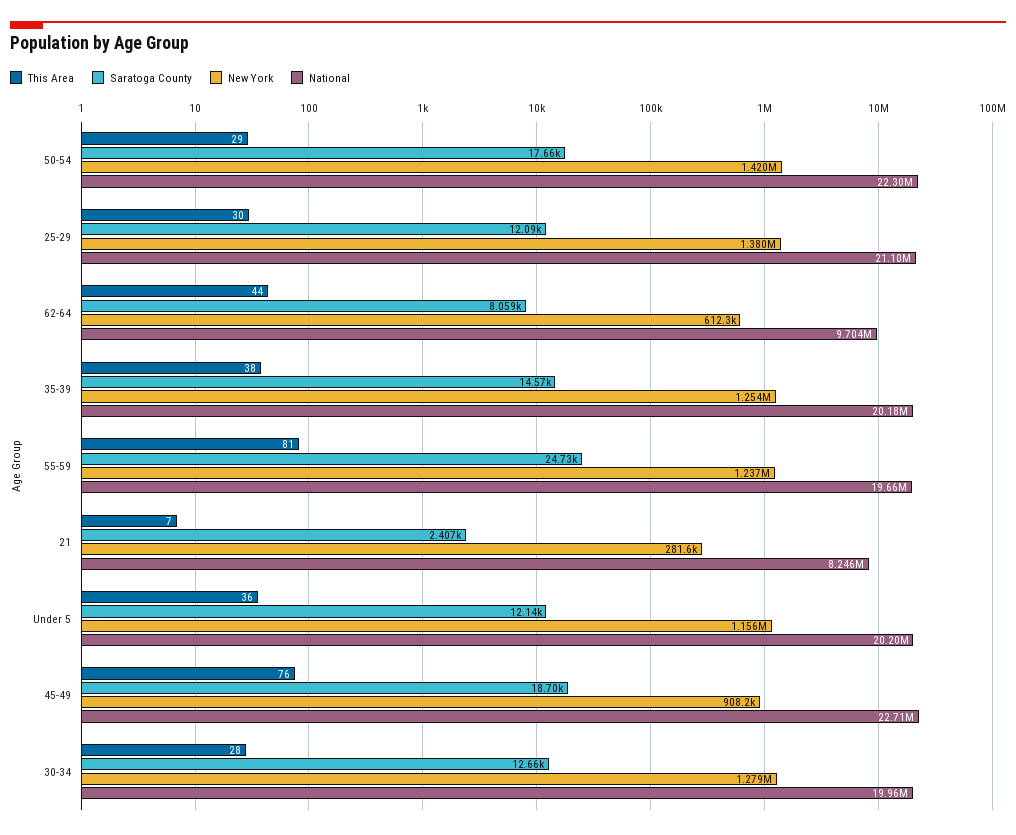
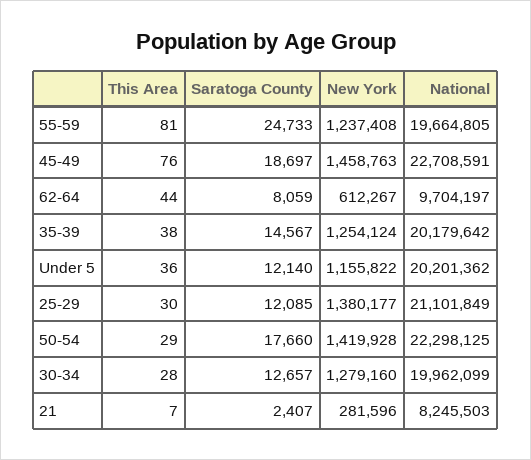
New York, 45-49: 908200 -> 1458763

